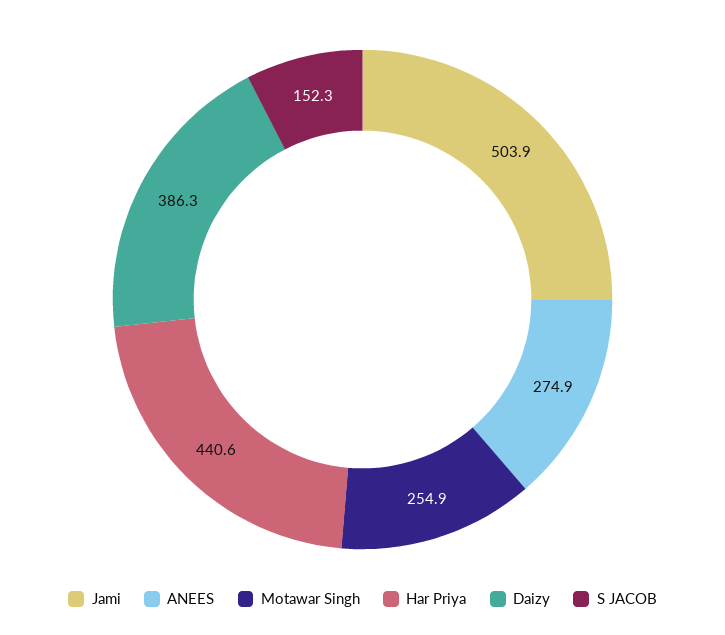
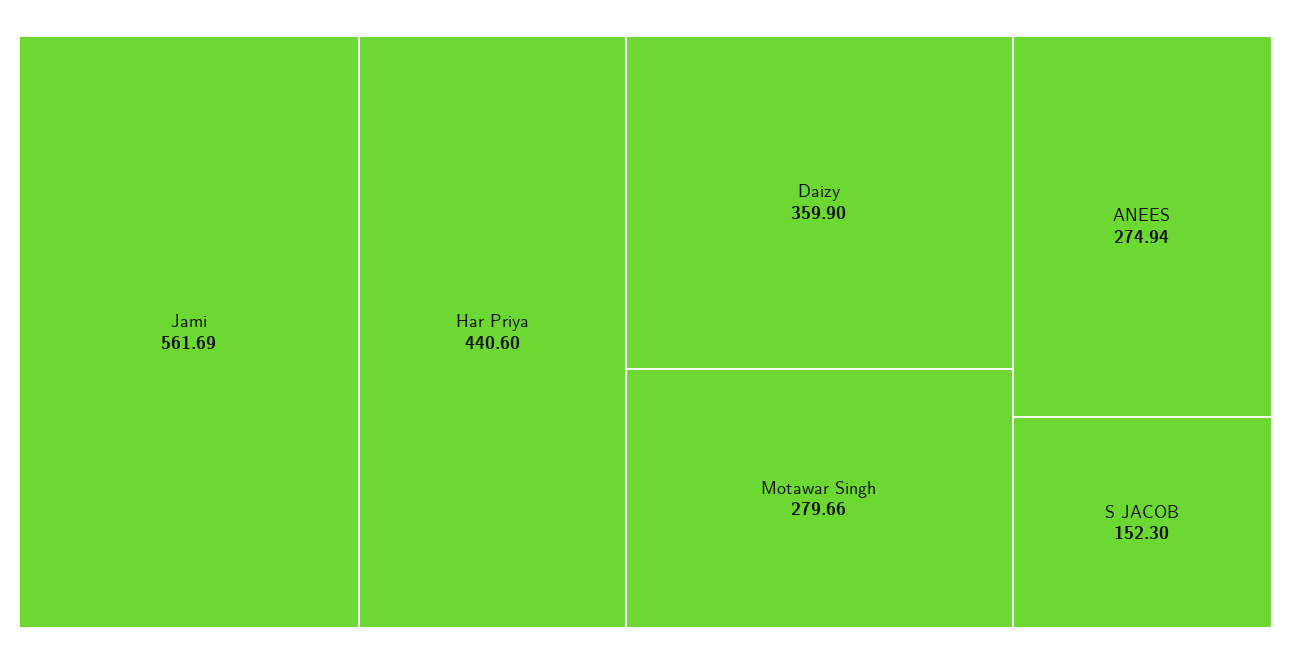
Jami: 503.9 -> 561.69
Motawar Singh: 254.9 -> 279.66
Daizy: 386.3 -> 359.9

